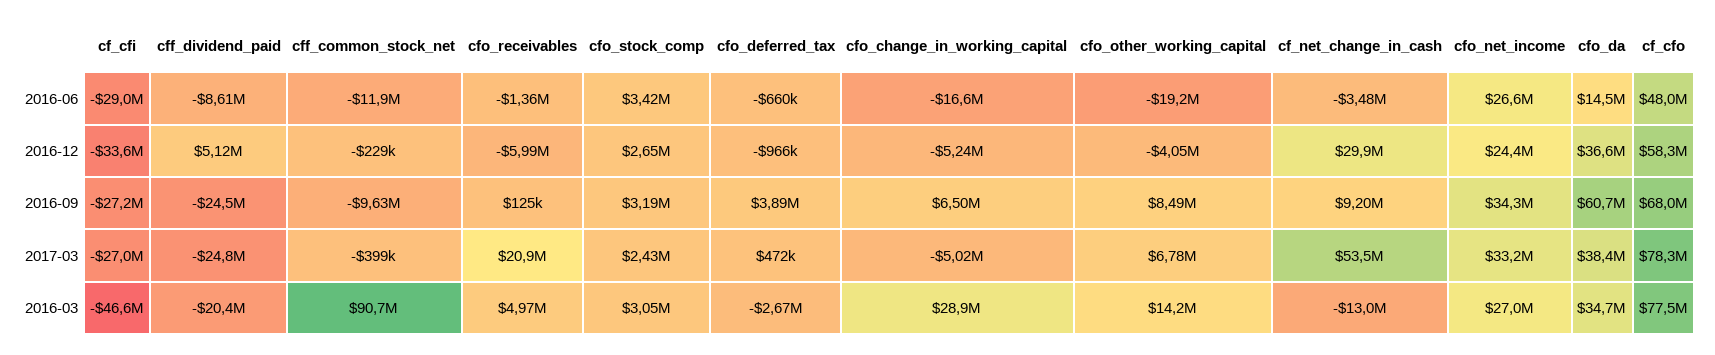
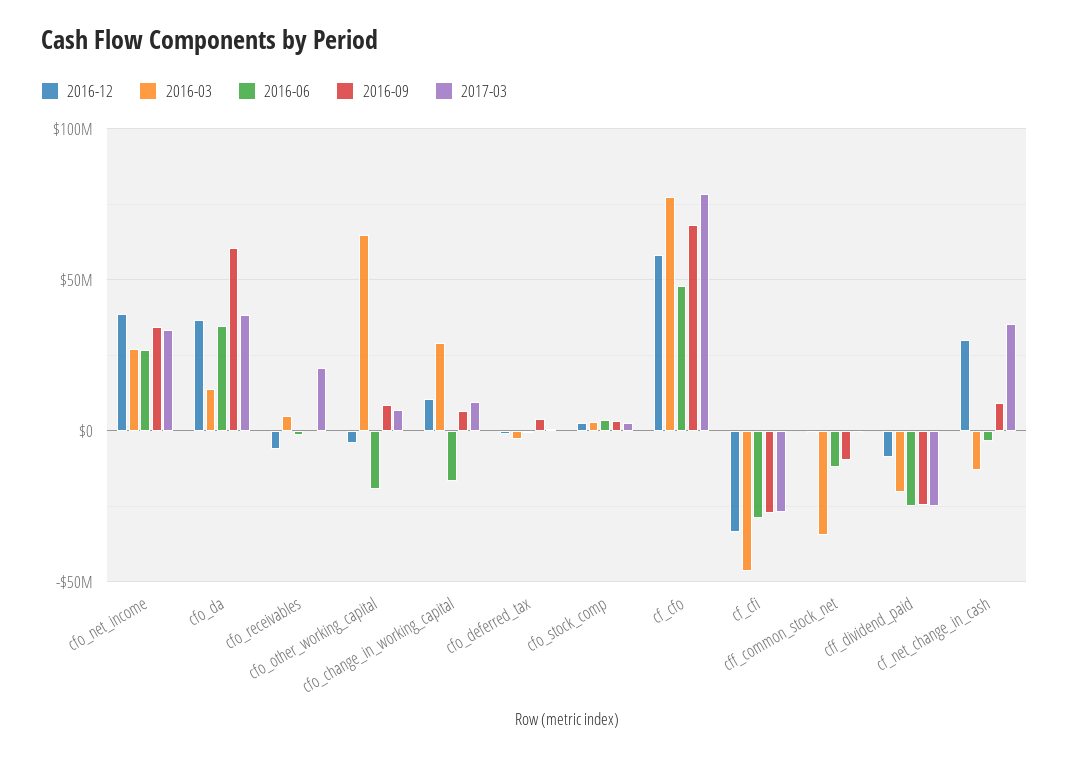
2016-06, cff_dividend_paid: -8610000 -> -25000000
2016-06, cfo_da: 14500000 -> 35000000
2016-12, cff_dividend_paid: 5120000 -> -10000000
2016-12, cfo_change_in_working_capital: -5240000 -> 10000000
2016-12, cfo_net_income: 24400000 -> 40000000
2017-03, cfo_change_in_working_capital: -5020000 -> 10000000
2017-03, cf_net_change_in_cash: 53500000 -> 35000000
2016-03, cff_common_stock_net: 90700000 -> -35000000
2016-03, cfo_other_working_capital: 14200000 -> 65000000
2016-03, cfo_da: 34700000 -> 15000000

